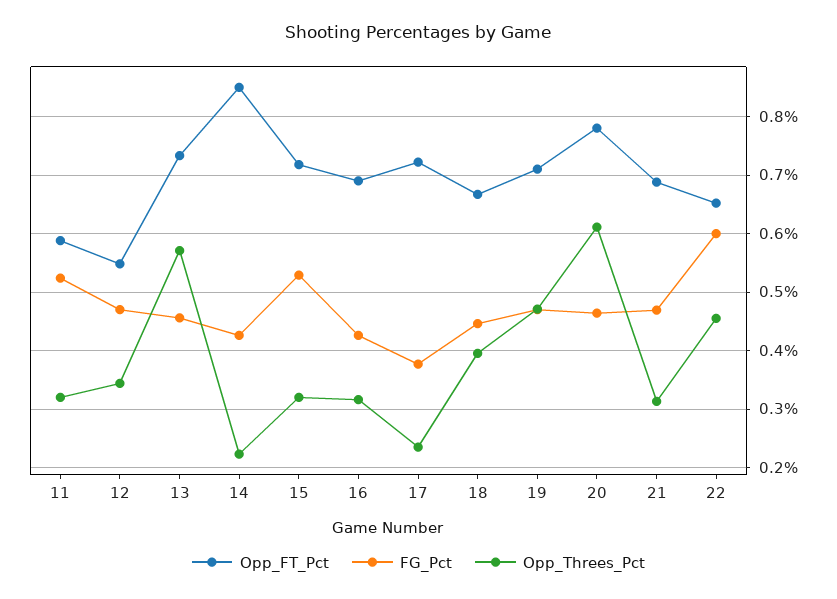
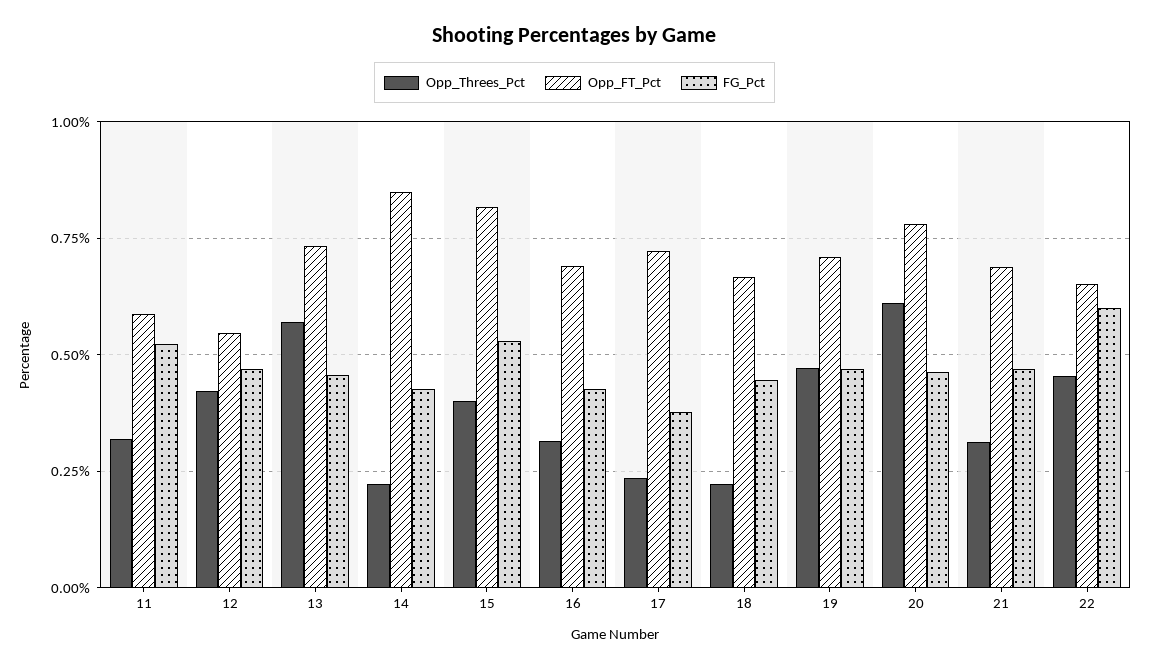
Opp_Threes_Pct, 12: 0.34 -> 0.425
Opp_FT_Pct, 15: 0.72 -> 0.825
Opp_Threes_Pct, 15: 0.32 -> 0.4
Opp_Threes_Pct, 18: 0.4 -> 0.225

